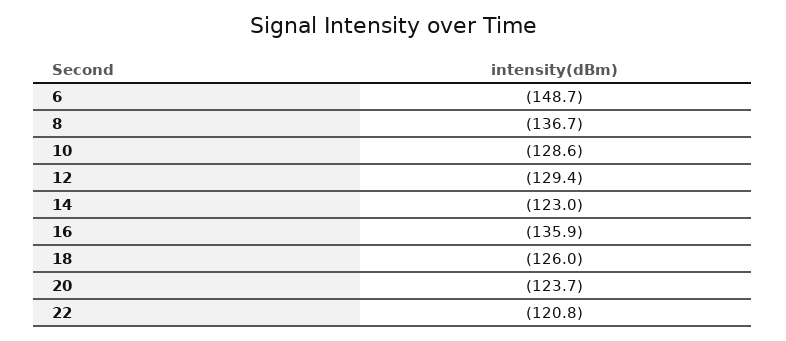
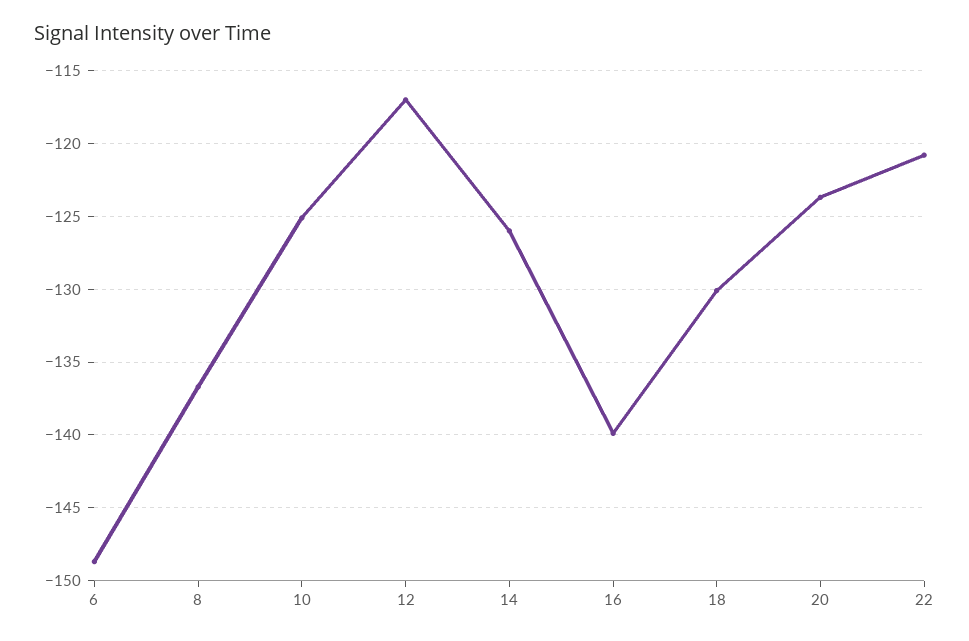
10: -128.6 -> -125
12: -129.4 -> -117
14: -123 -> -126
16: -135.9 -> -140
18: -126 -> -130

